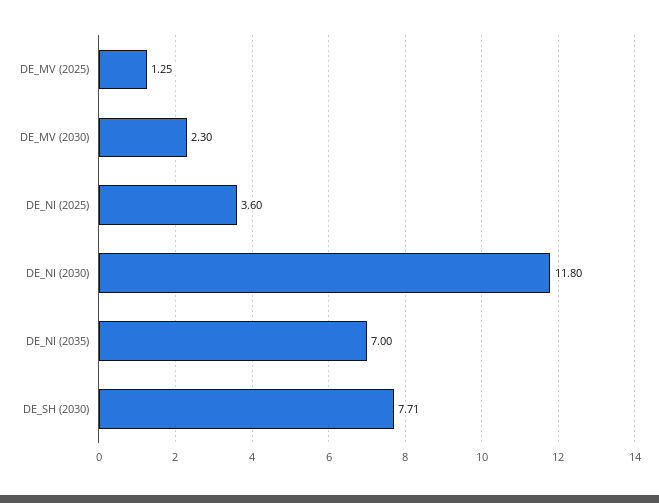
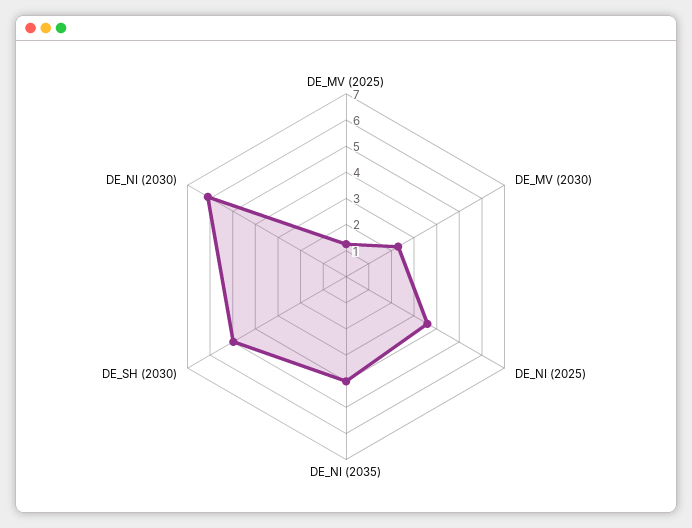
DE_NI (2030): 11.8 -> 6
DE_NI (2035): 7 -> 4
DE_SH (2030): 7.71 -> 5

